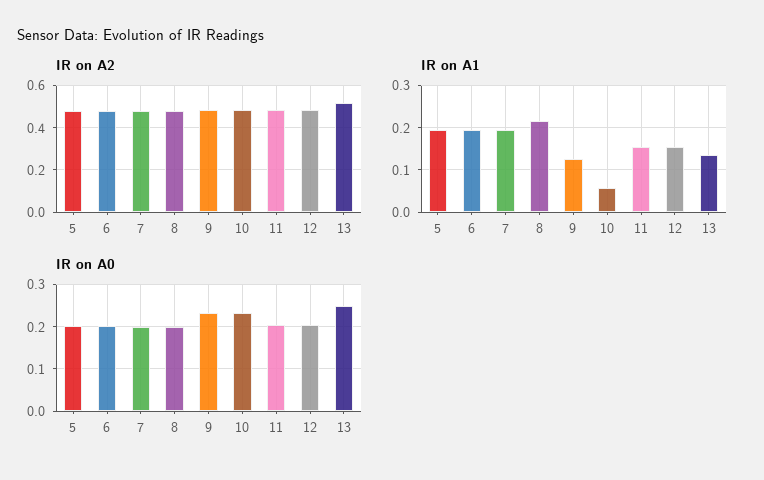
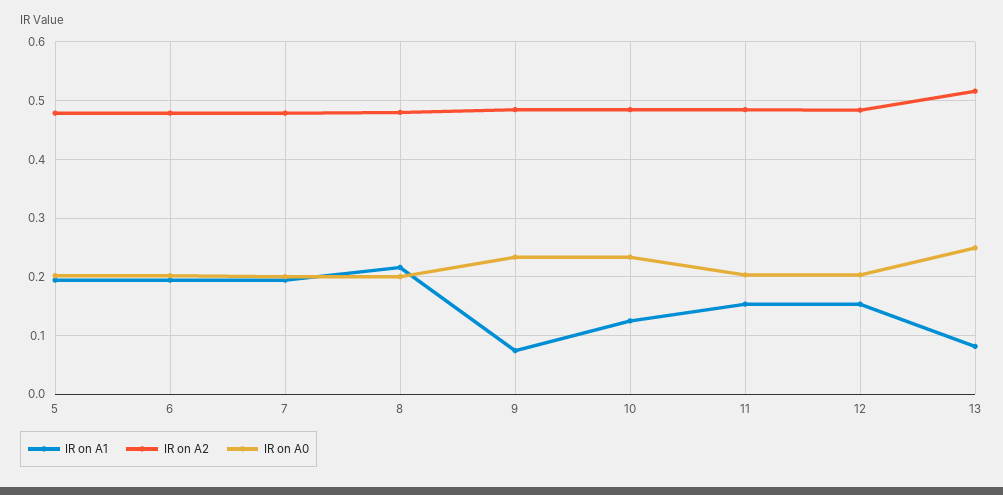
IR on A1, 9: 0.12 -> 0.08
IR on A1, 10: 0.06 -> 0.12
IR on A1, 13: 0.14 -> 0.08

